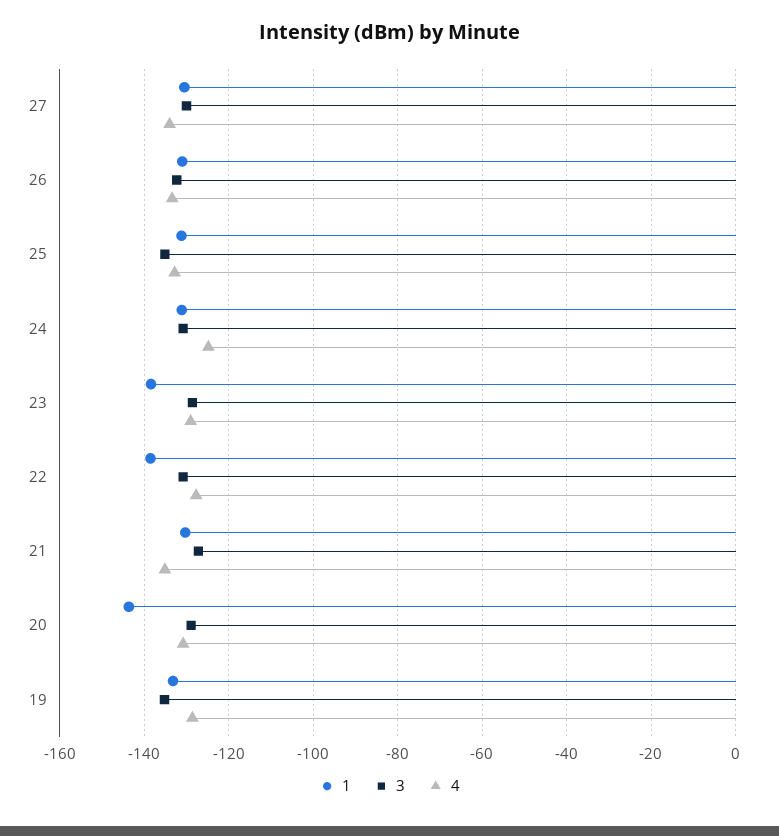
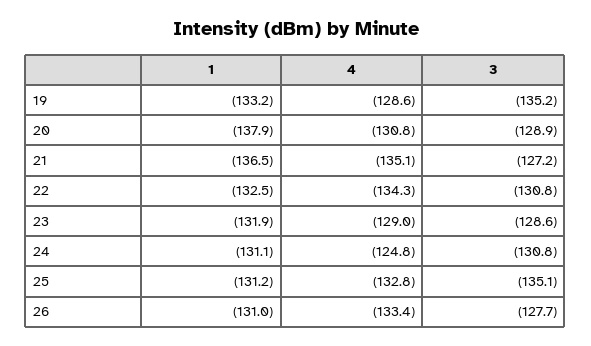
1, 27: -130 -> none
3, 27: -130 -> none
4, 27: -134 -> none
3, 26: -132 -> -127.7
1, 23: -138 -> -131.9
1, 22: -138 -> -132.5
4, 22: -128 -> -134.3
1, 21: -130 -> -136.5
1, 20: -144 -> -137.9

